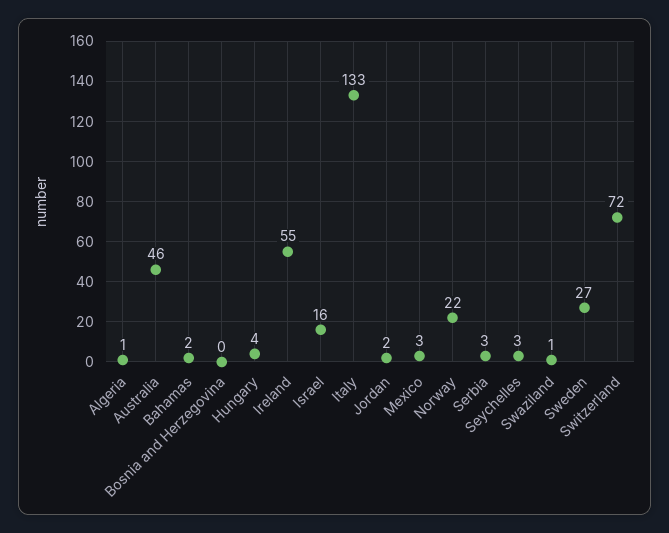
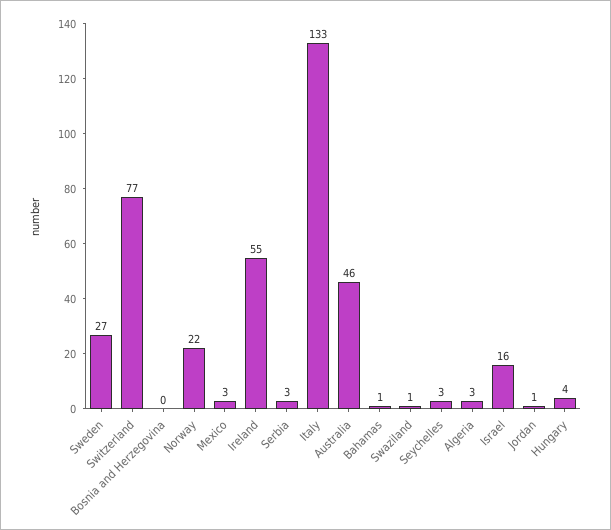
Algeria: 1 -> 3
Bahamas: 2 -> 1
Jordan: 2 -> 1
Switzerland: 72 -> 77

